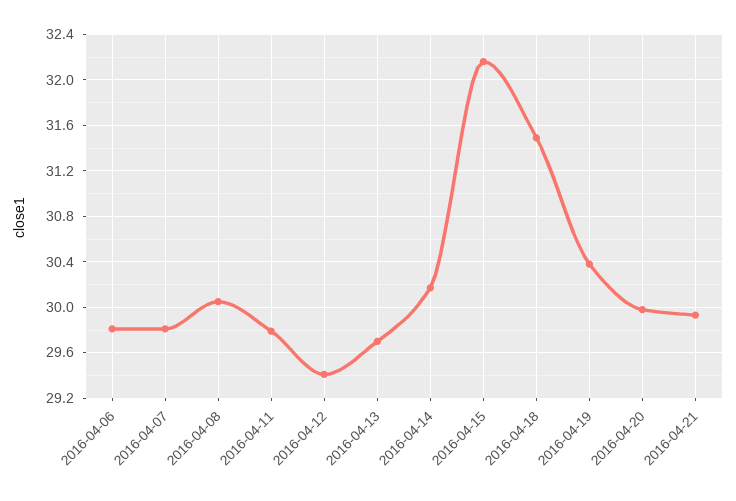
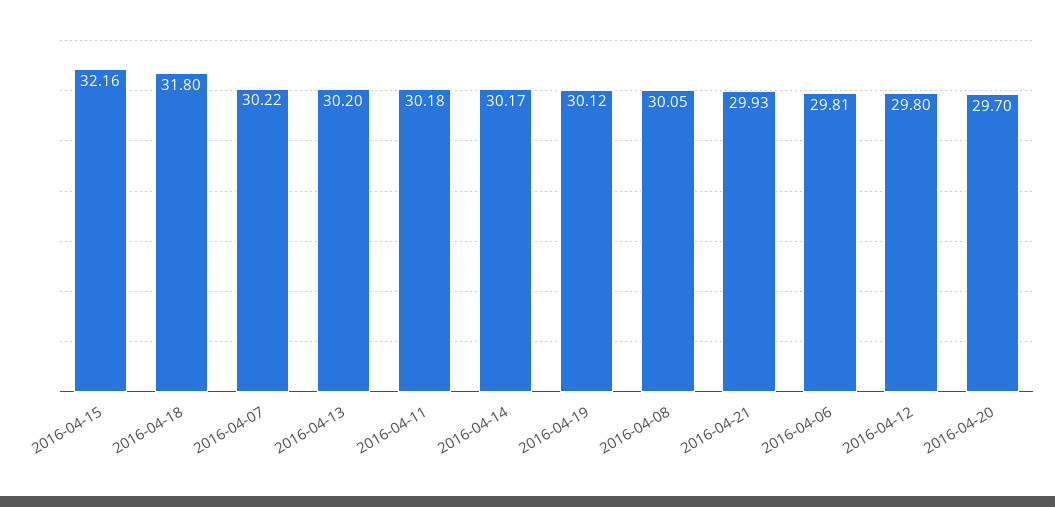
2016-04-07: 29.8 -> 30.22
2016-04-11: 29.8 -> 30.18
2016-04-12: 29.4 -> 29.8
2016-04-13: 29.7 -> 30.2
2016-04-18: 31.5 -> 31.8
2016-04-19: 30.4 -> 30.12
2016-04-20: 30 -> 29.7

